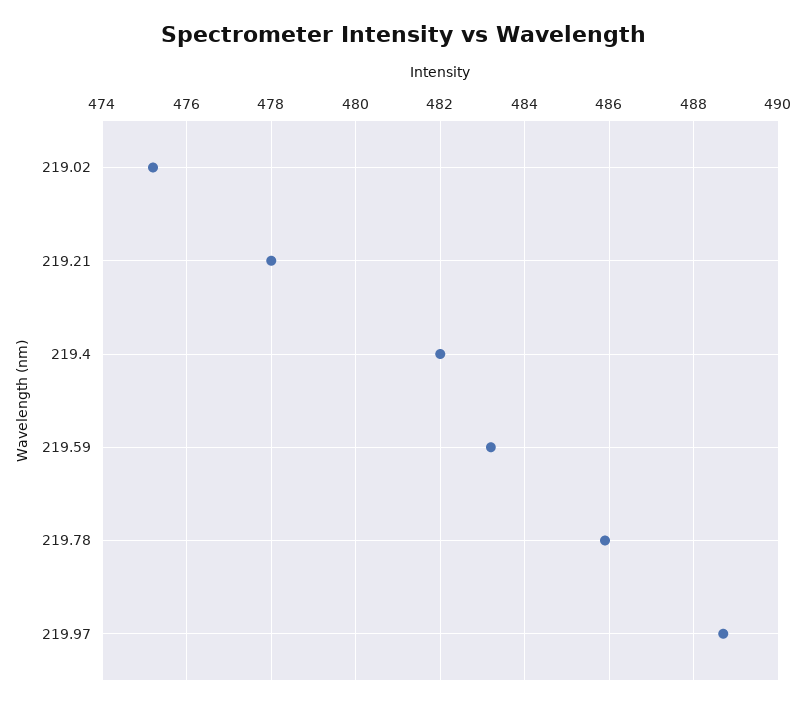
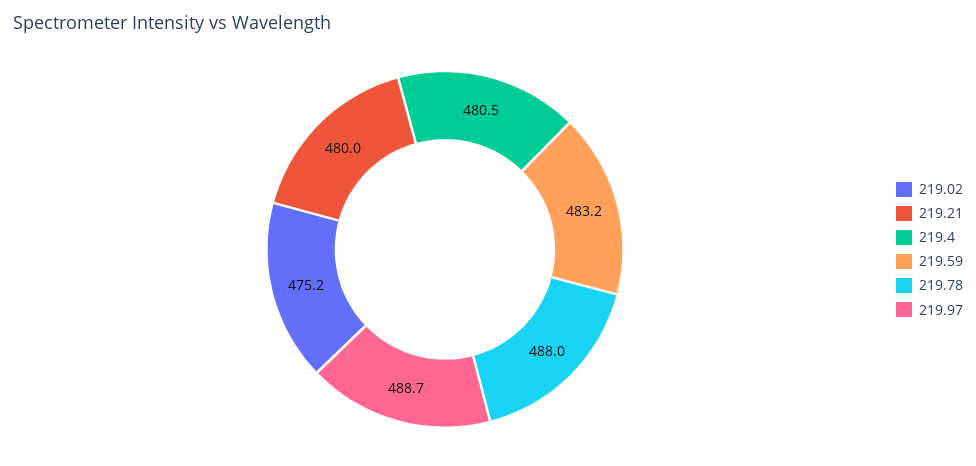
219.21: 478 -> 480
219.4: 482 -> 480.5
219.78: 486 -> 488

